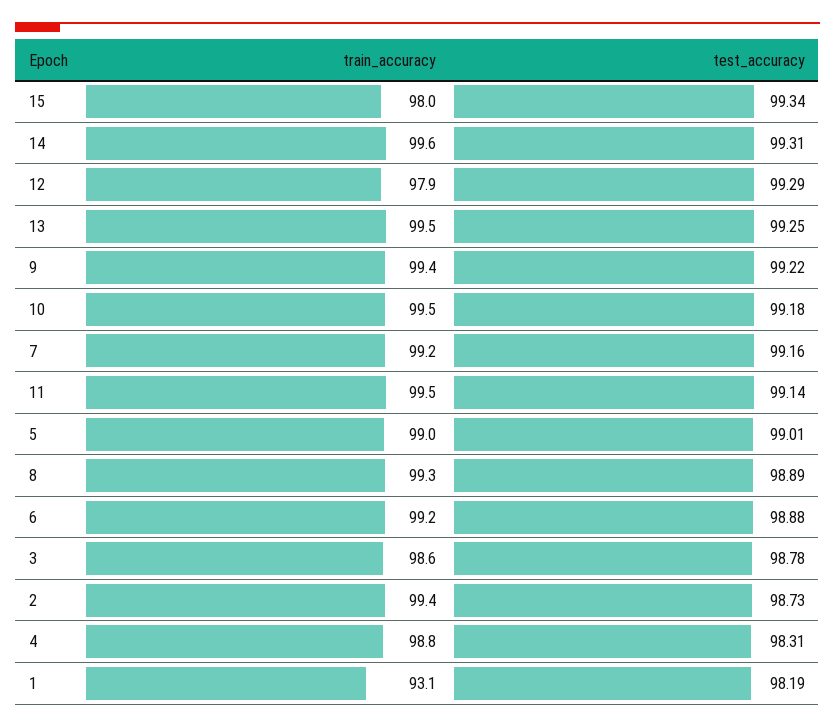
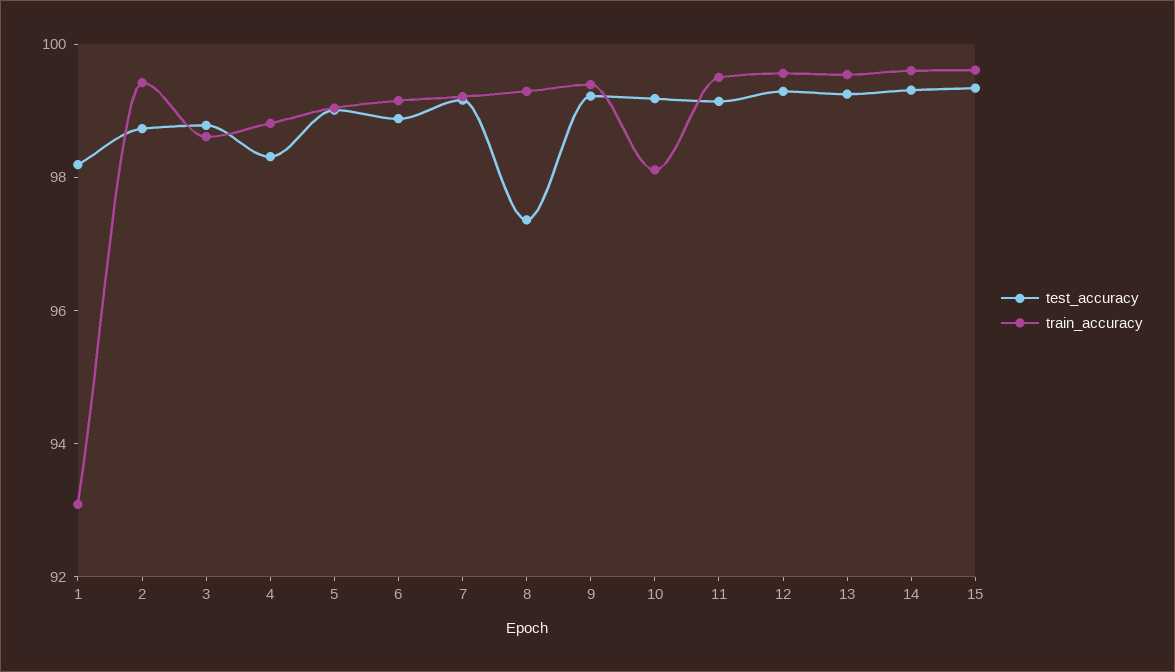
train_accuracy, 15: 98 -> 99.5
train_accuracy, 12: 97.9 -> 99.5
train_accuracy, 10: 99.5 -> 98
test_accuracy, 8: 98.89 -> 97.5

